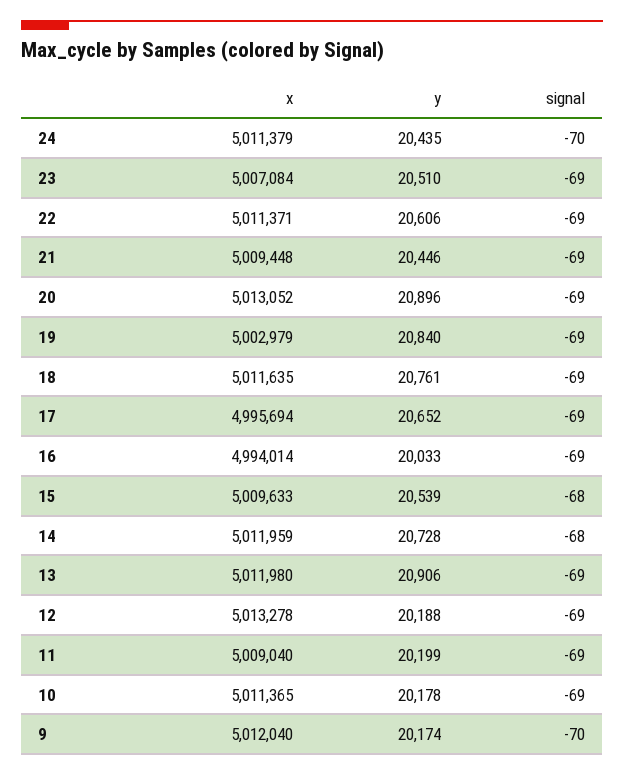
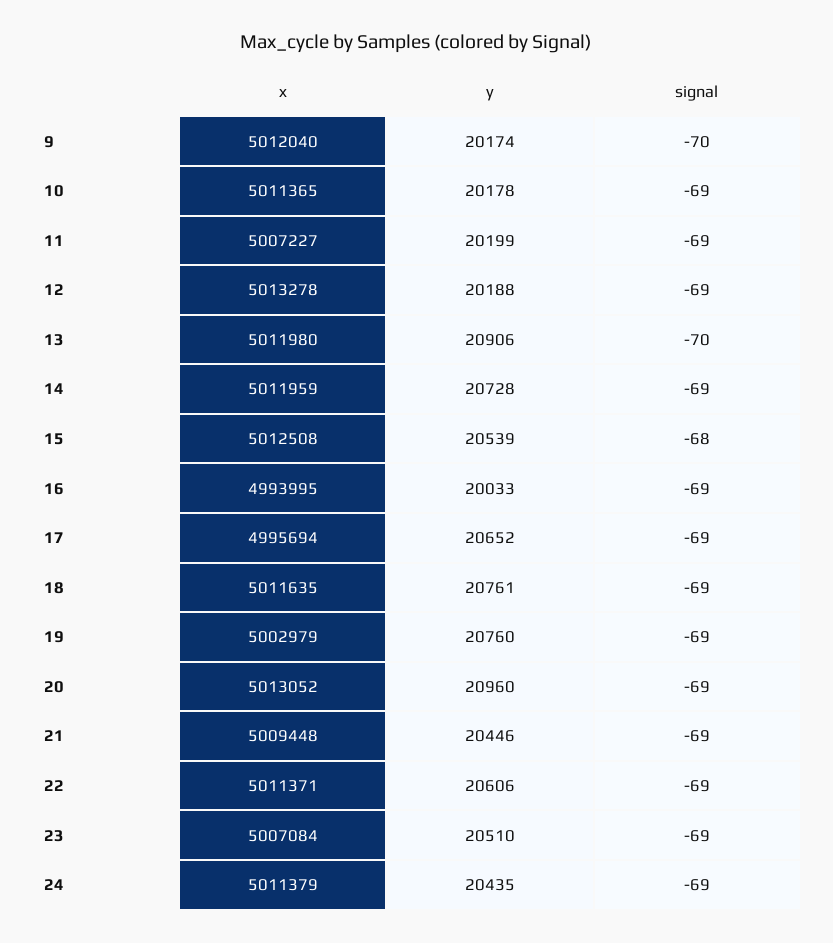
signal, 24: -70 -> -69
y, 20: 20896 -> 20960
y, 19: 20840 -> 20760
x, 16: 4994014 -> 4993995
x, 15: 5009633 -> 5012508
signal, 14: -68 -> -69
signal, 13: -69 -> -70
x, 11: 5009040 -> 5007227

